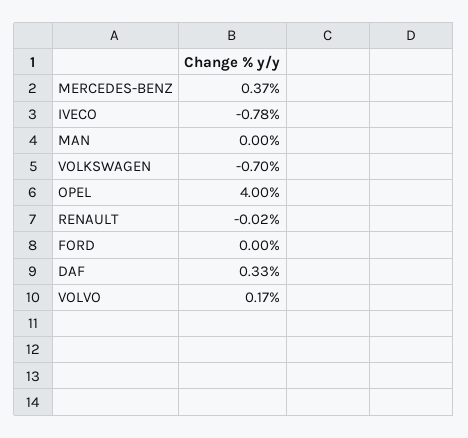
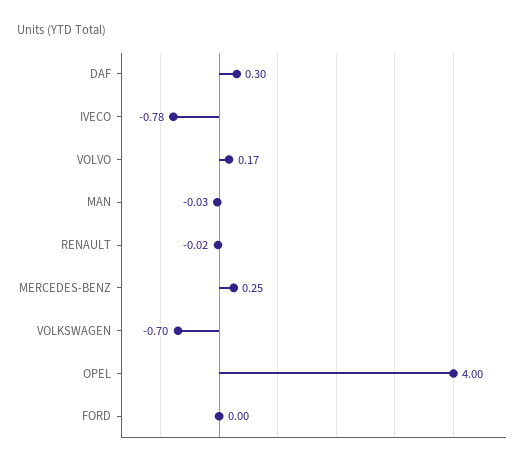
MERCEDES-BENZ: 0.37 -> 0.25
MAN: 0 -> -0.03
DAF: 0.33 -> 0.3

